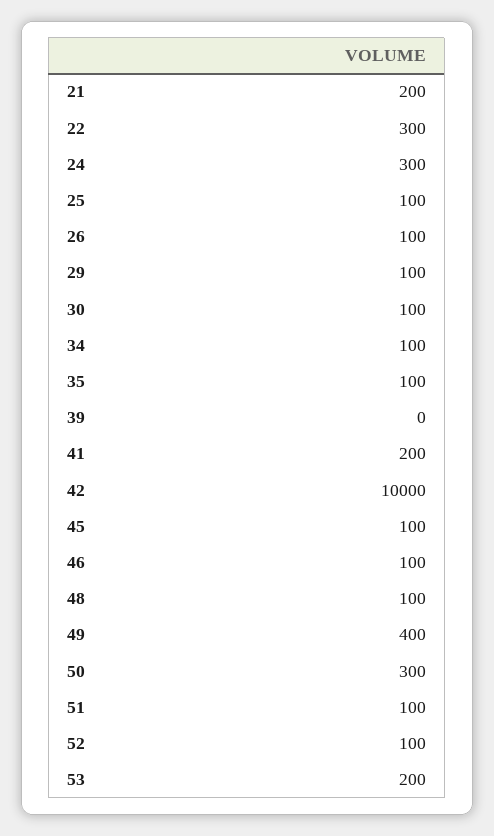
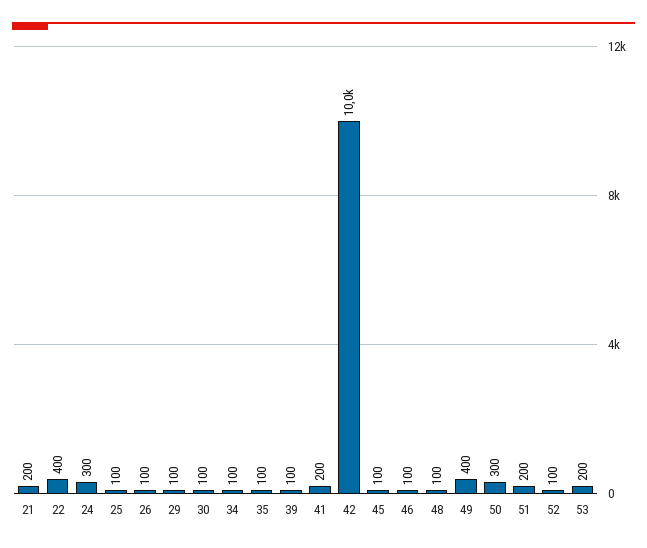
22: 300 -> 400
39: 0 -> 100
51: 100 -> 200

